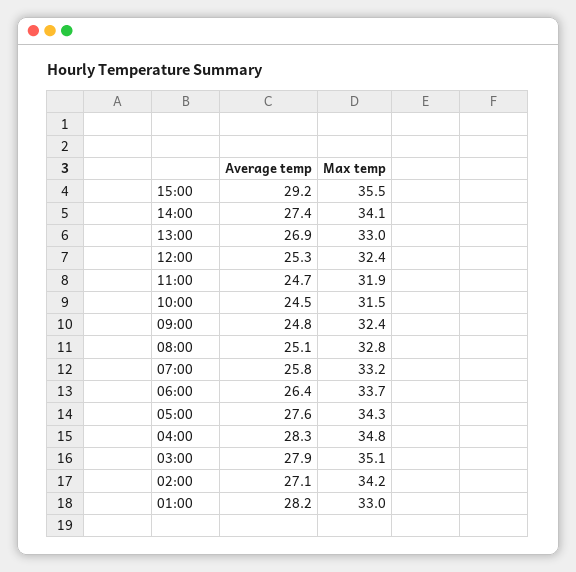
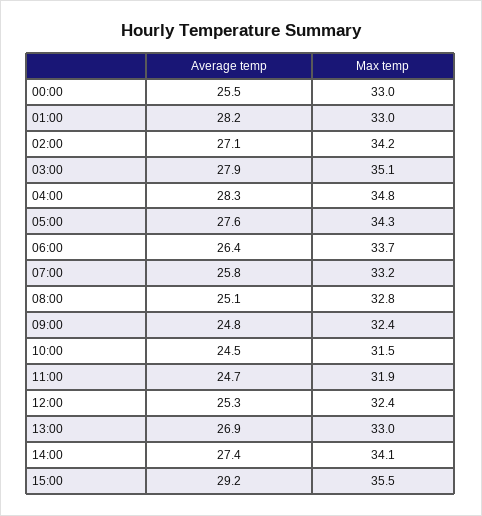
Average temp, 00:00: none -> 25.5
Max temp, 00:00: none -> 33

